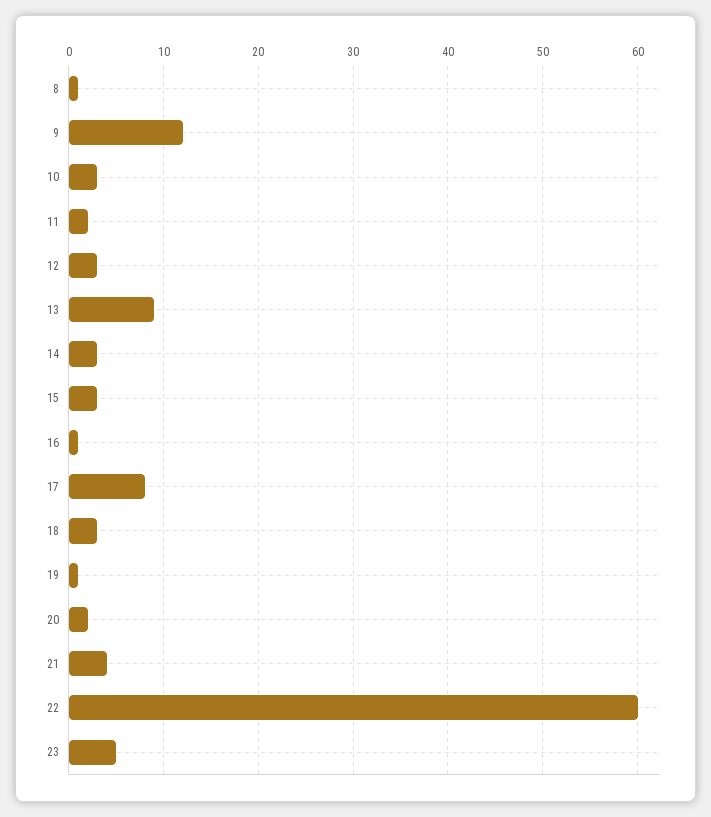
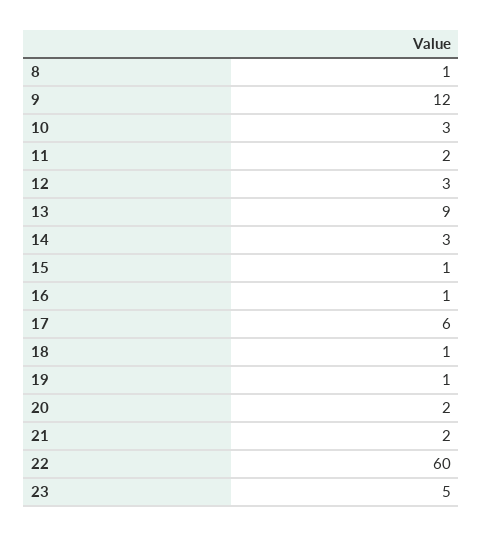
15: 3 -> 1
17: 8 -> 6
18: 3 -> 1
21: 4 -> 2

